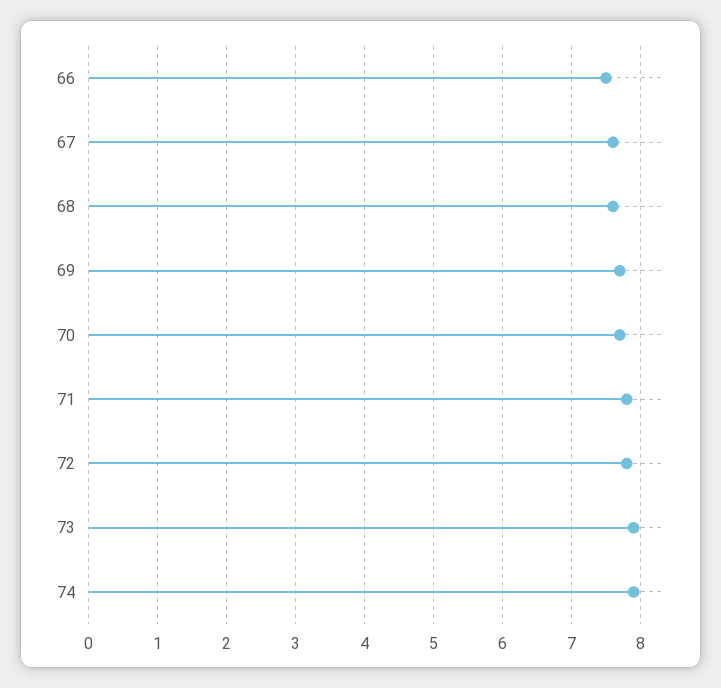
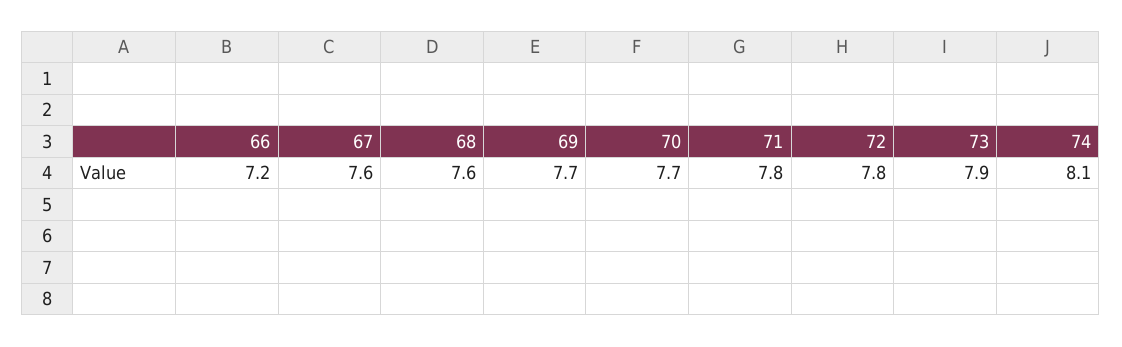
66: 7.5 -> 7.2
74: 7.9 -> 8.1

